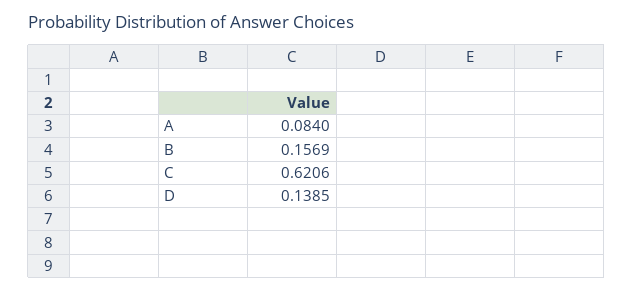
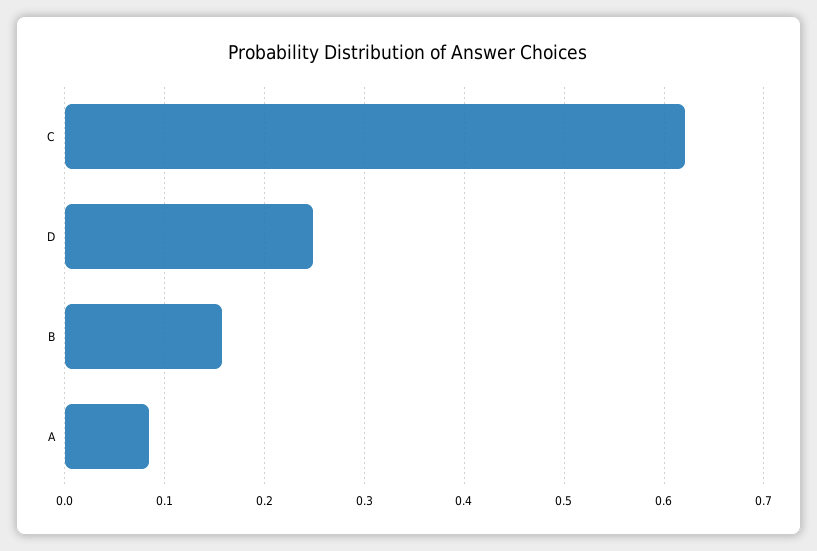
D: 0.1385 -> 0.25

